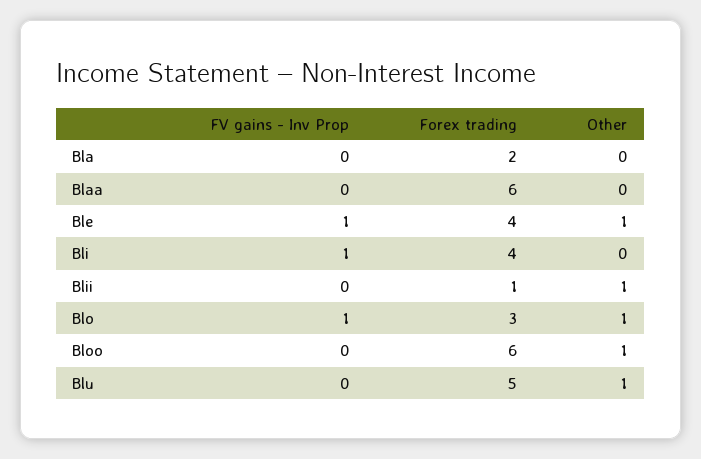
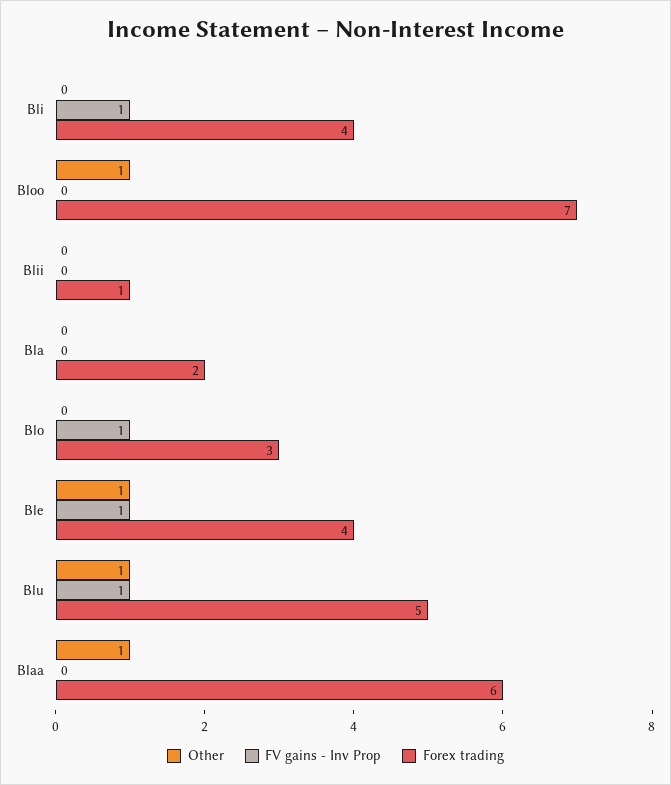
Other, Blaa: 0 -> 1
Other, Blii: 1 -> 0
Other, Blo: 1 -> 0
Forex trading, Bloo: 6 -> 7
FV gains - Inv Prop, Blu: 0 -> 1

